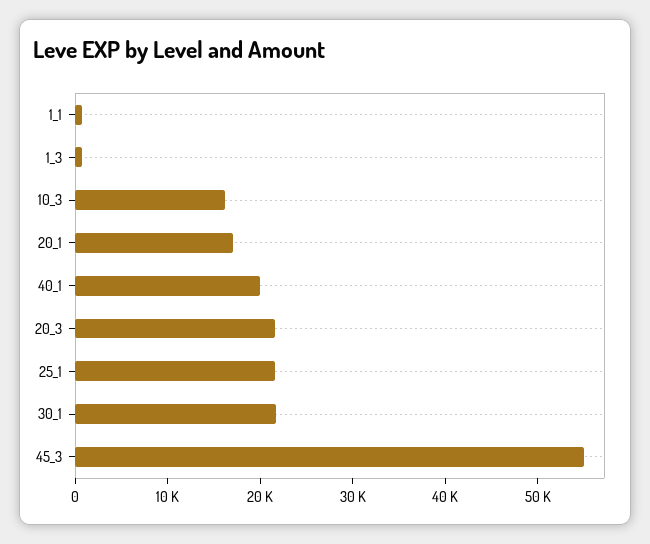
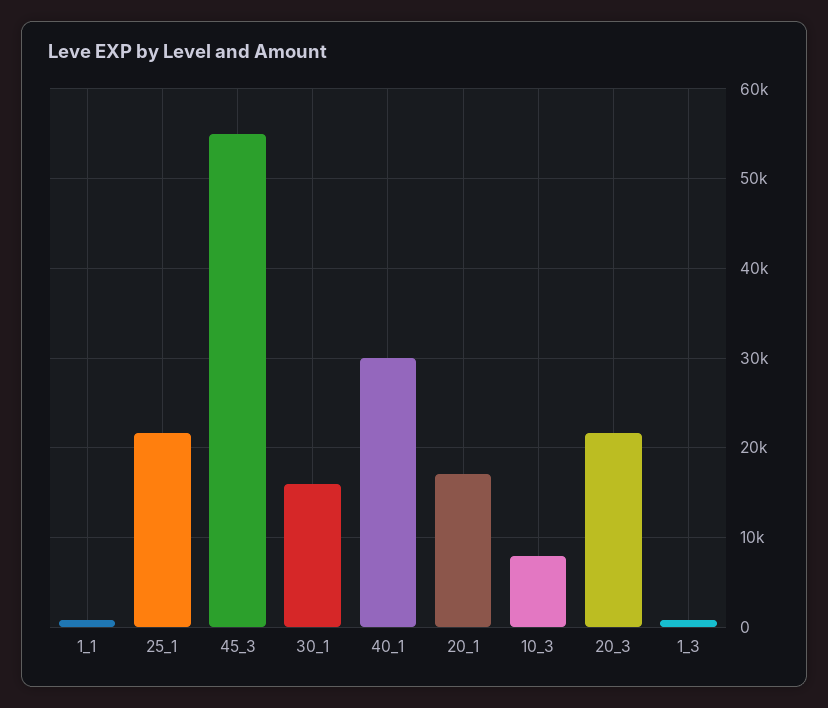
10_3: 16000 -> 8000
40_1: 20000 -> 30000
30_1: 22000 -> 16000

